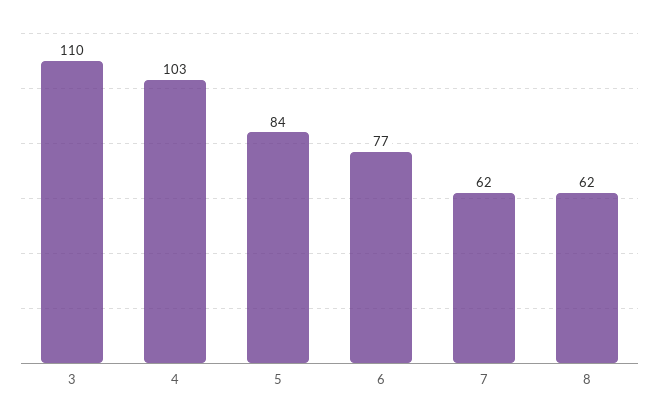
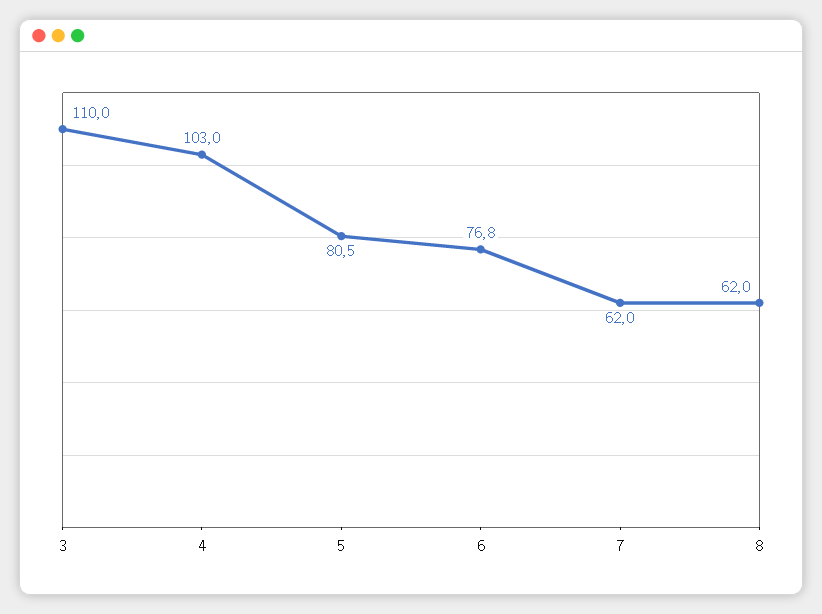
5: 84 -> 80.5

